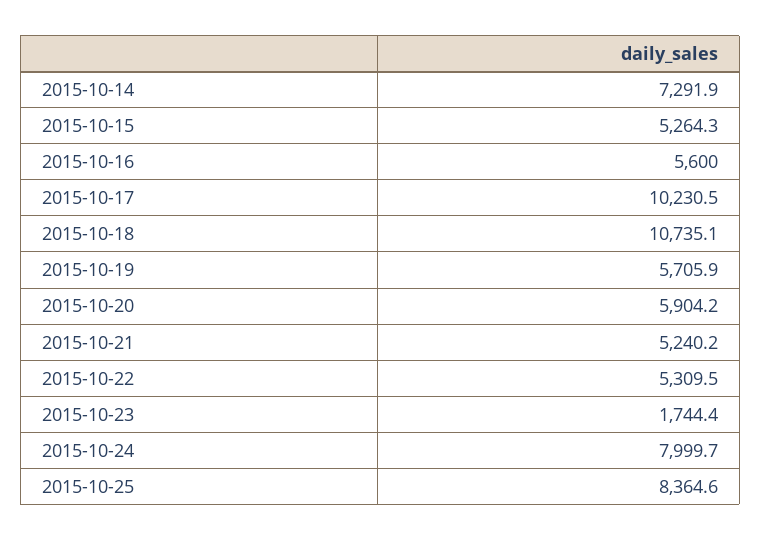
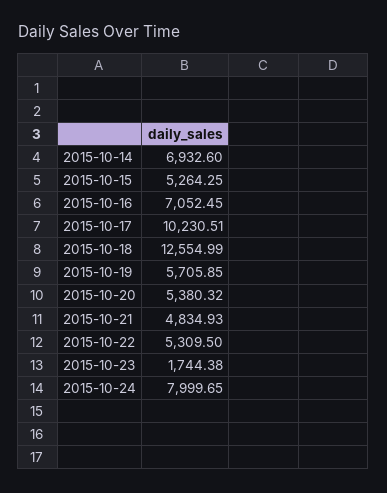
2015-10-14: 7291.9 -> 6932.6
2015-10-16: 5600 -> 7052.45
2015-10-18: 10735.1 -> 12554.99
2015-10-20: 5904.2 -> 5380.32
2015-10-21: 5240.2 -> 4834.93
2015-10-25: 8364.6 -> none

